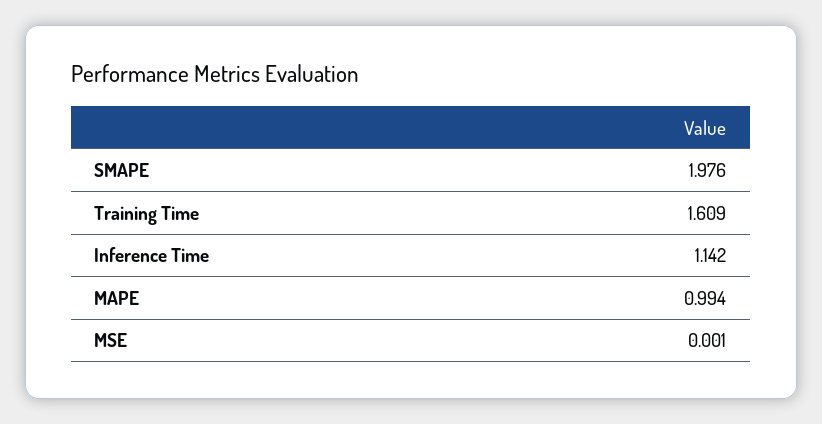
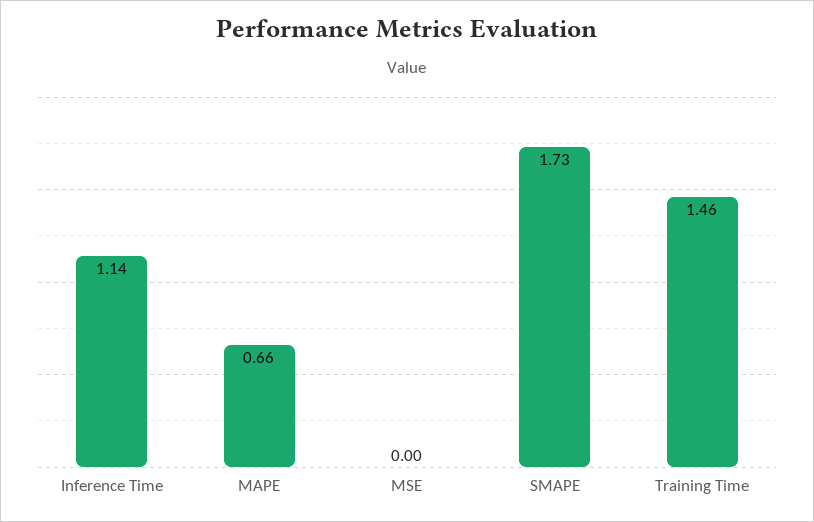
SMAPE: 1.976 -> 1.73
Training Time: 1.609 -> 1.46
MAPE: 0.994 -> 0.66

